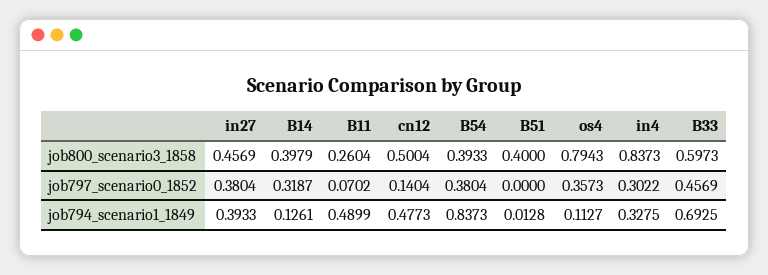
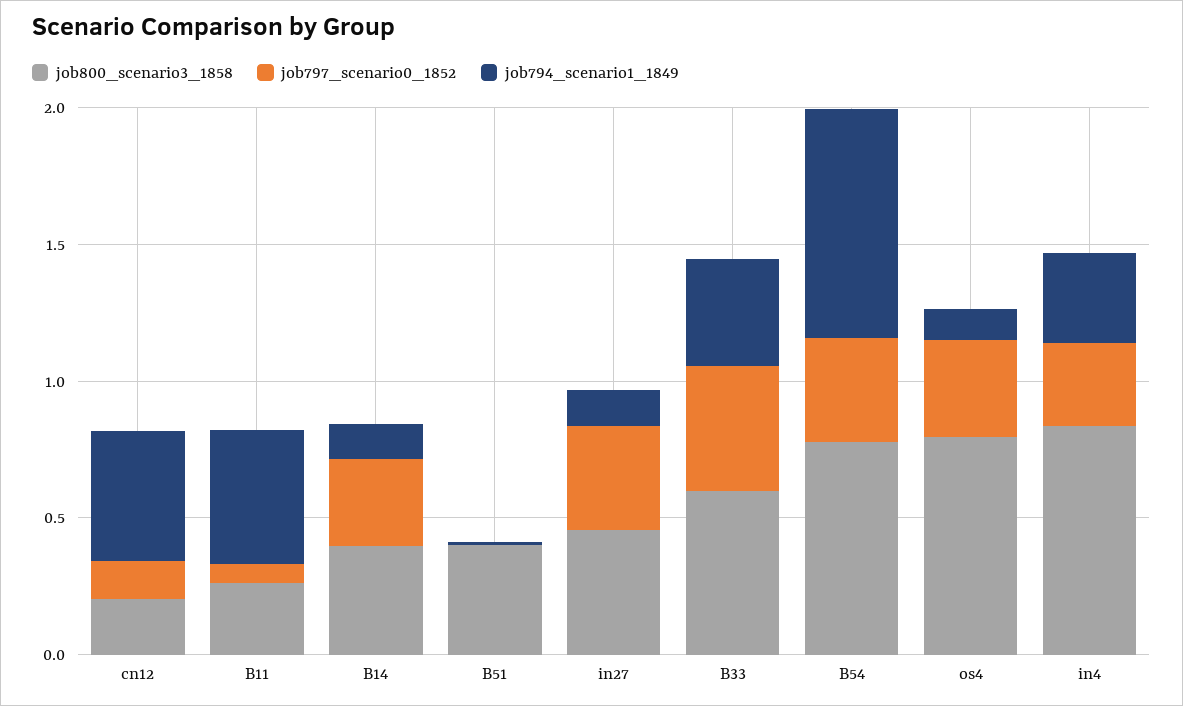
job800_scenario3_1858, cn12: 0.5004 -> 0.2
job800_scenario3_1858, B54: 0.3933 -> 0.8
job794_scenario1_1849, in27: 0.3933 -> 0.1
job794_scenario1_1849, B33: 0.6925 -> 0.4

